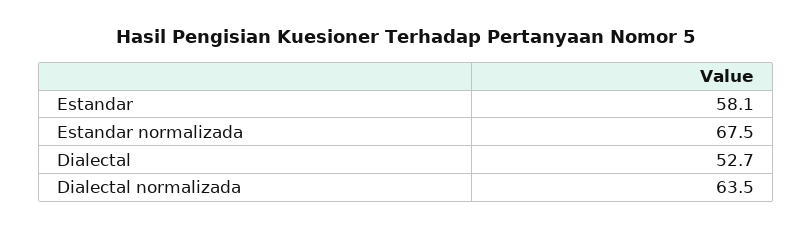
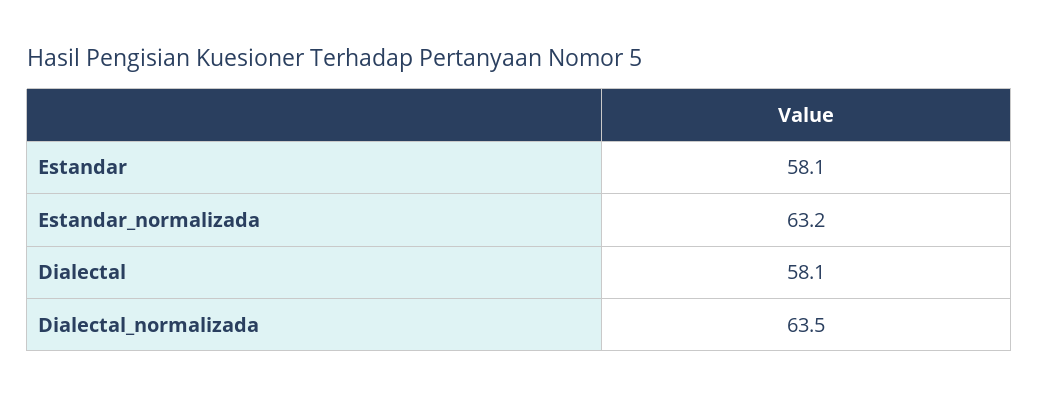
Estandar normalizada: 67.5 -> 63.2
Dialectal: 52.7 -> 58.1

